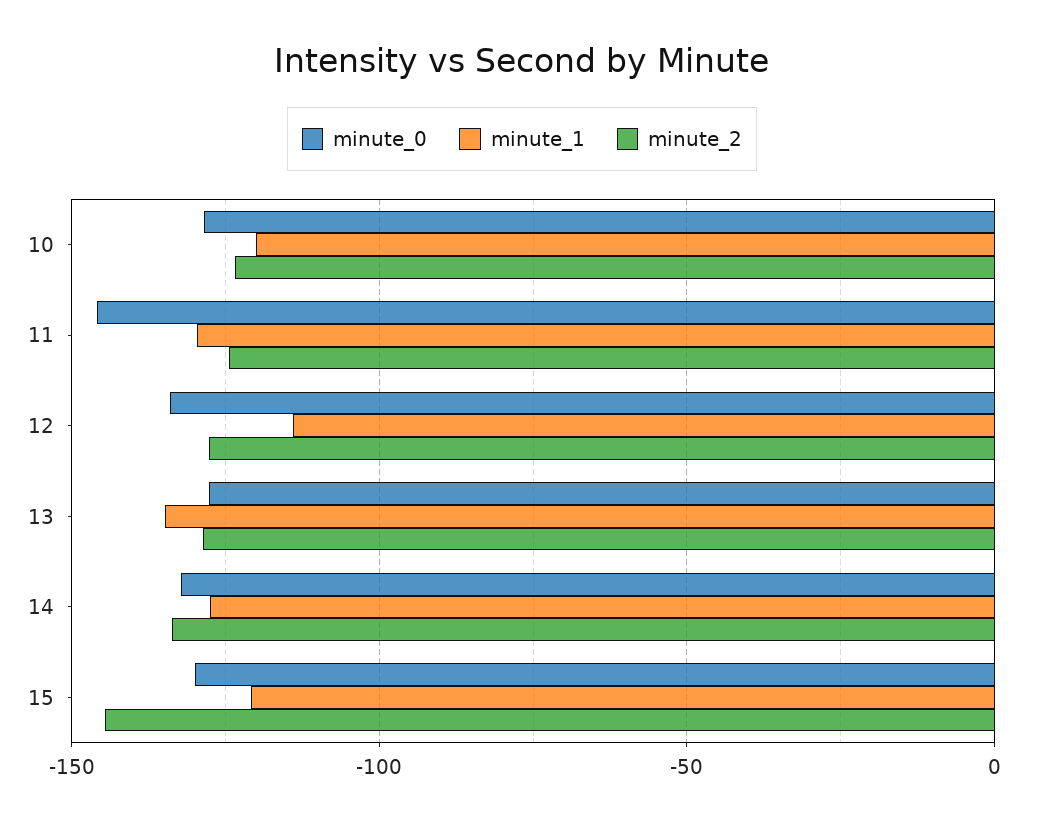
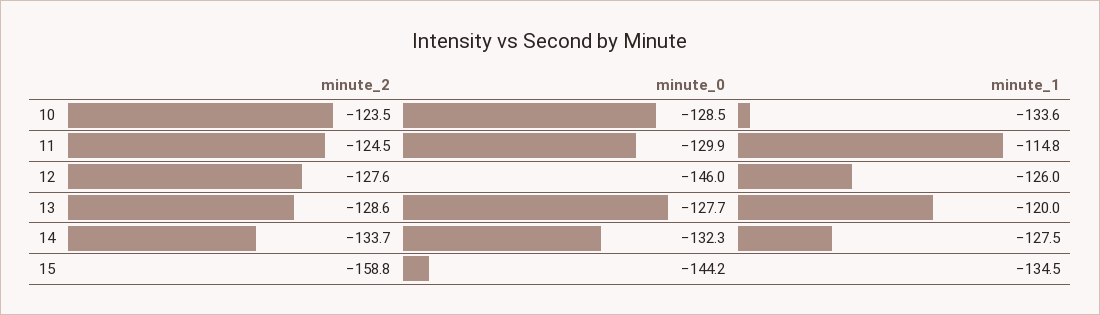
minute_1, 10: -120 -> -133.6
minute_0, 11: -145 -> -129.9
minute_1, 11: -130 -> -114.8
minute_0, 12: -135 -> -146
minute_1, 12: -115 -> -126
minute_1, 13: -135 -> -120
minute_0, 15: -130 -> -144.2
minute_1, 15: -120 -> -134.5
minute_2, 15: -145 -> -158.8

